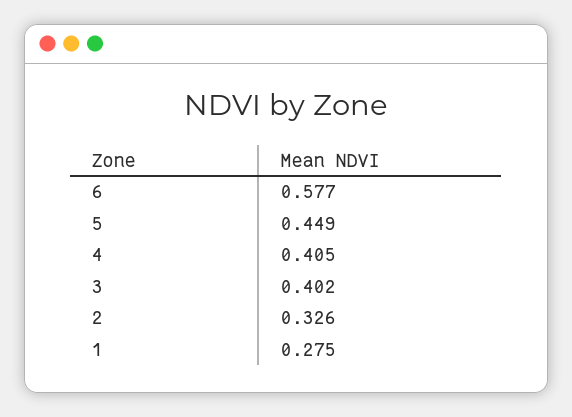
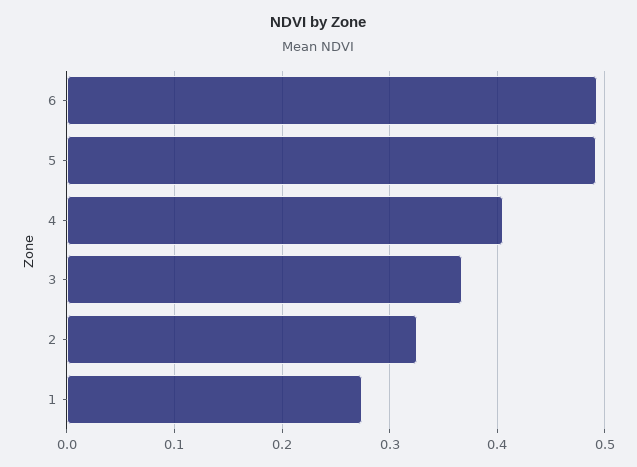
6: 0.577 -> 0.49
5: 0.449 -> 0.49
3: 0.402 -> 0.37

